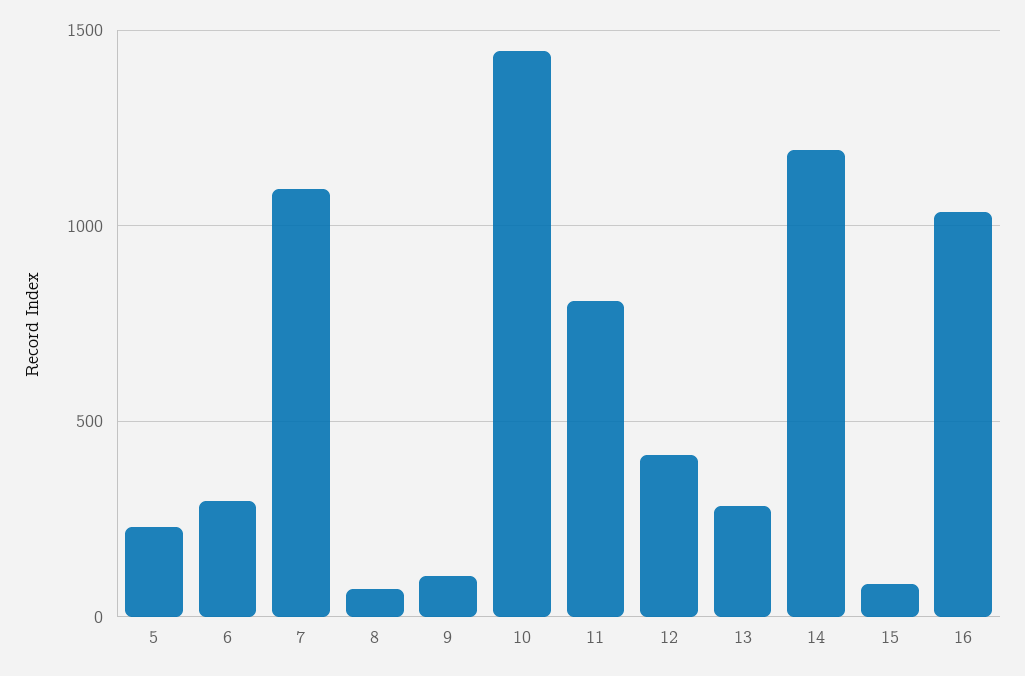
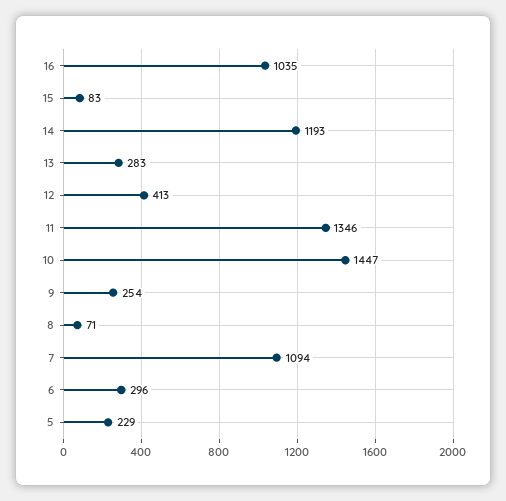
9: 100 -> 254
11: 800 -> 1346

